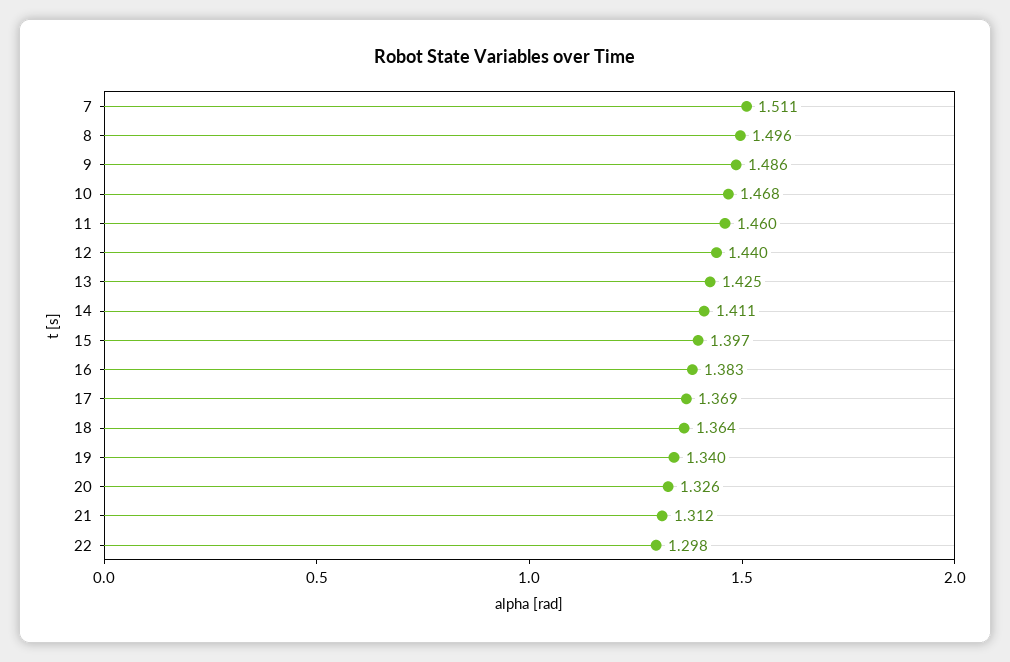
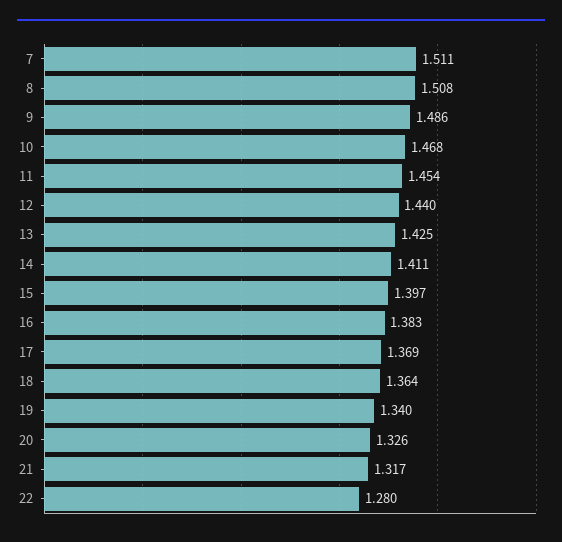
8: 1.496 -> 1.508
11: 1.46 -> 1.454
21: 1.312 -> 1.317
22: 1.298 -> 1.28

